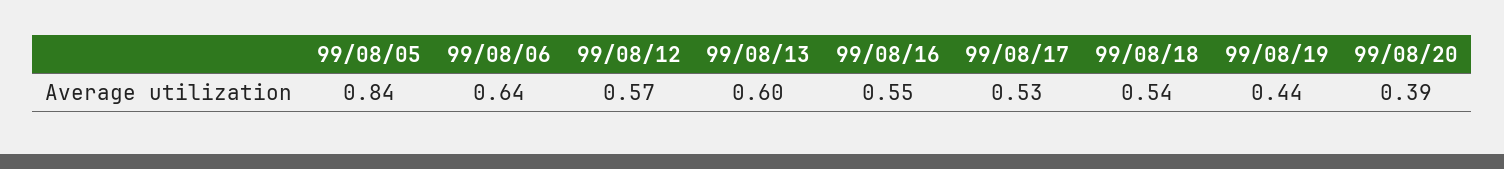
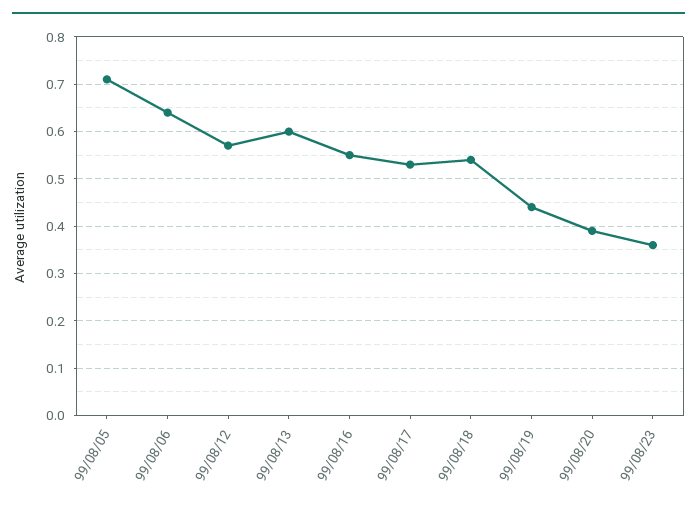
99/08/05: 0.84 -> 0.7
99/08/23: none -> 0.35

